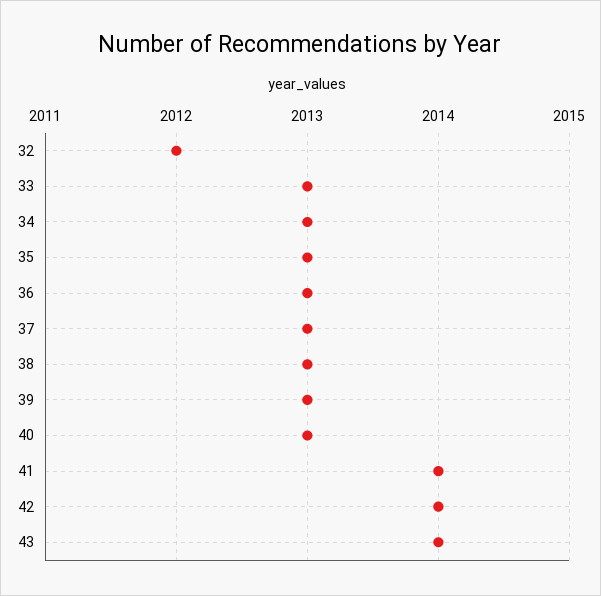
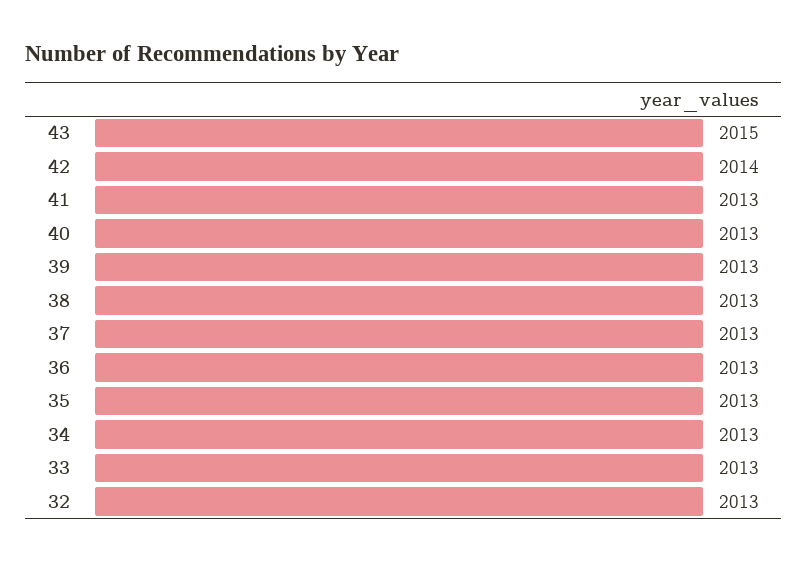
32: 2012 -> 2013
41: 2014 -> 2013
43: 2014 -> 2015

